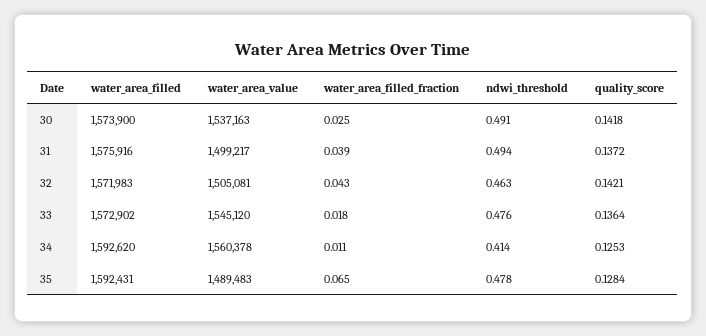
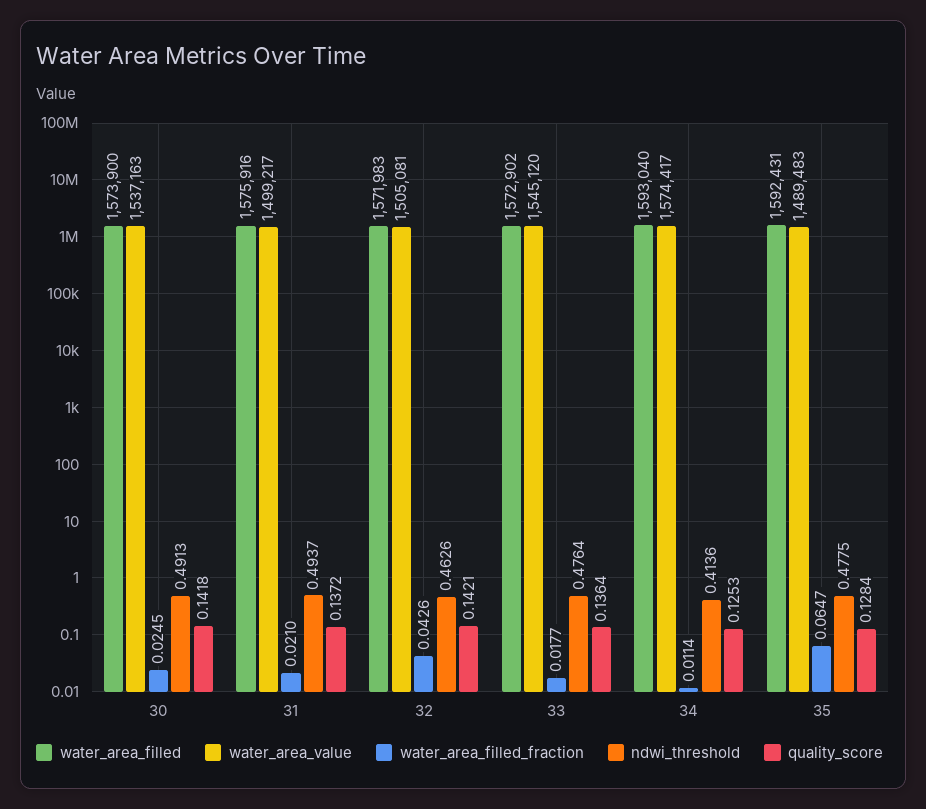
water_area_filled_fraction, 31: 0.039 -> 0.021
water_area_filled, 34: 1592620 -> 1593040
water_area_value, 34: 1560378 -> 1574417

